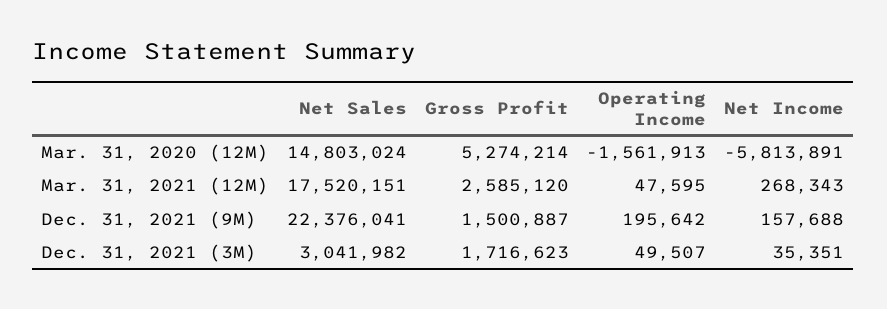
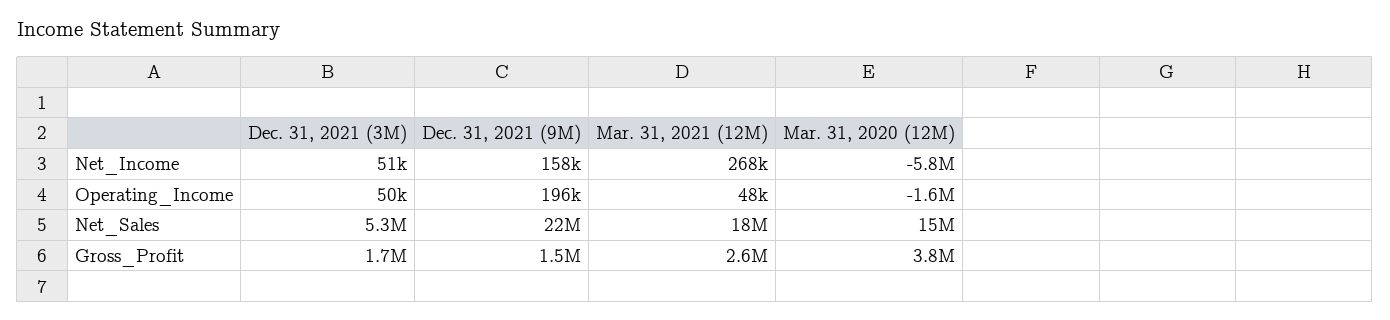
Gross Profit, Mar. 31, 2020 (12M): 5274214 -> 3800000
Net Sales, Dec. 31, 2021 (3M): 3041982 -> 5300000
Net Income, Dec. 31, 2021 (3M): 35351 -> 51000

